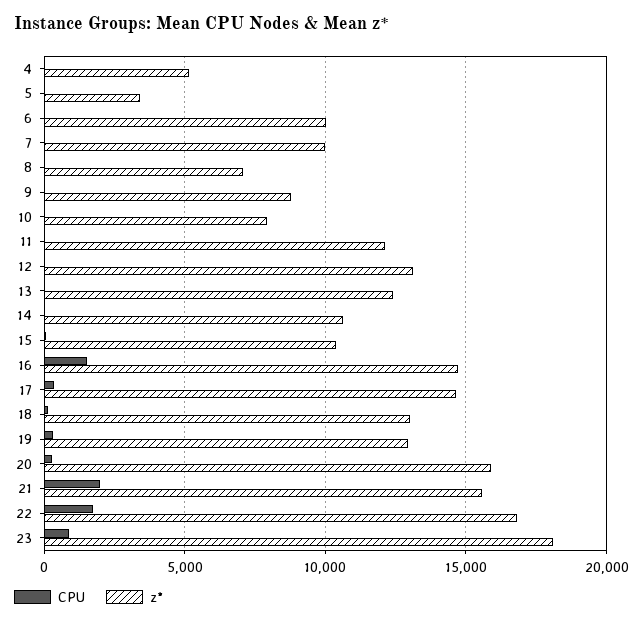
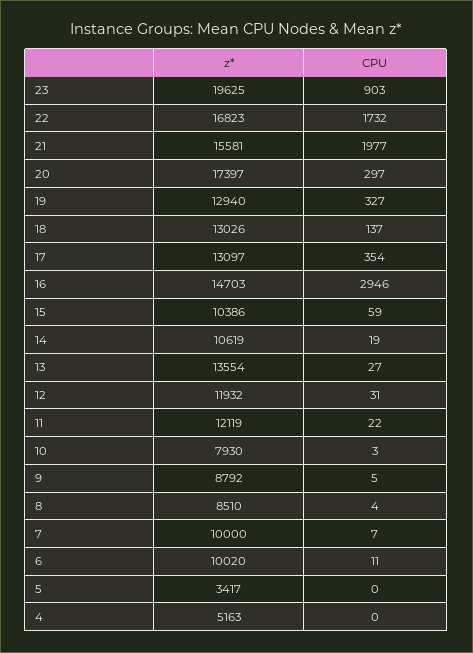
z*, 8: 7000 -> 8510
z*, 12: 13000 -> 11932
z*, 13: 12500 -> 13554
CPU, 16: 1500 -> 2946
z*, 17: 14500 -> 13097
z*, 20: 16000 -> 17397
z*, 23: 18000 -> 19625

